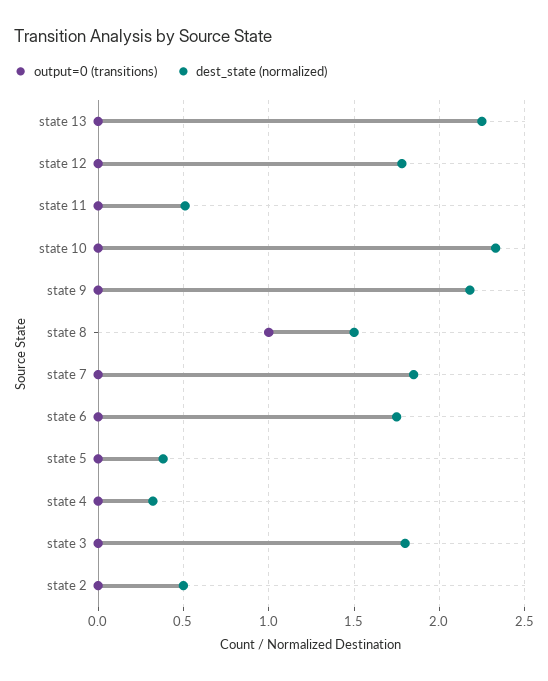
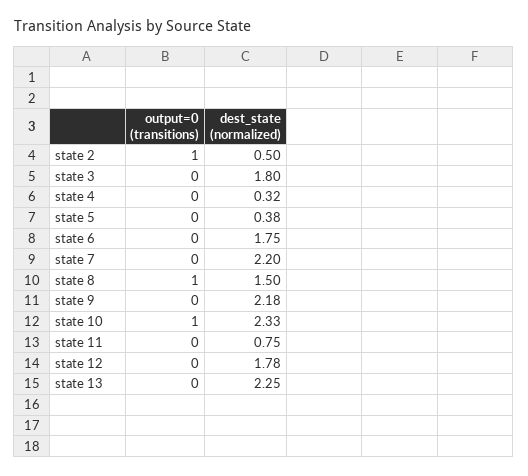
dest_state (normalized), state 11: 0.5 -> 0.75
output=0 (transitions), state 10: 0 -> 1
dest_state (normalized), state 7: 1.85 -> 2.2
output=0 (transitions), state 2: 0 -> 1

